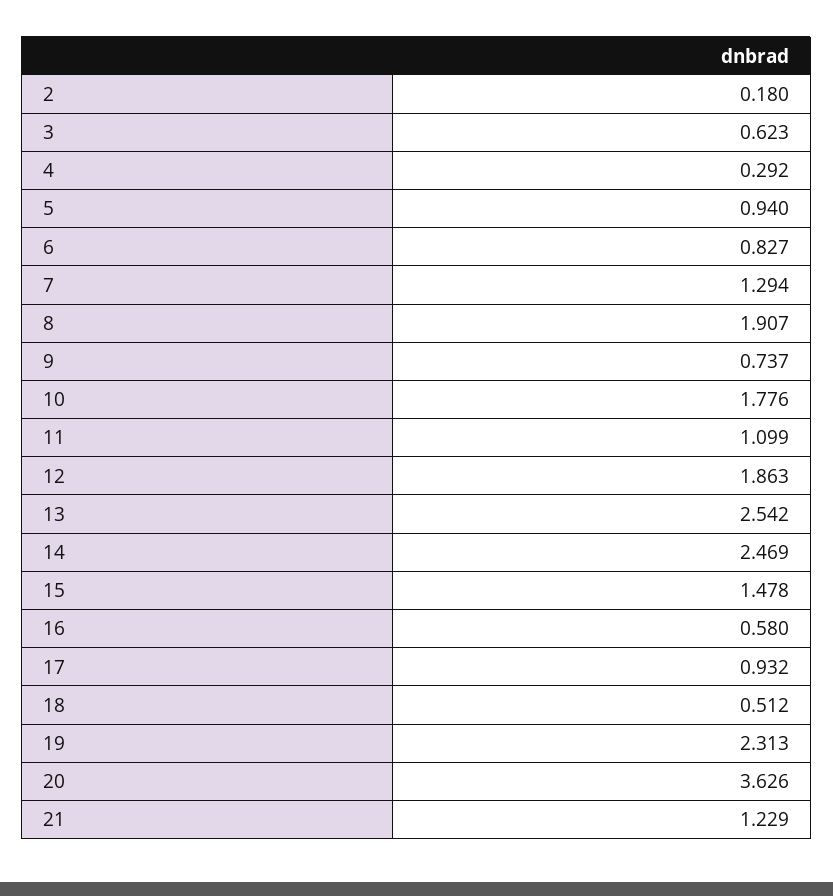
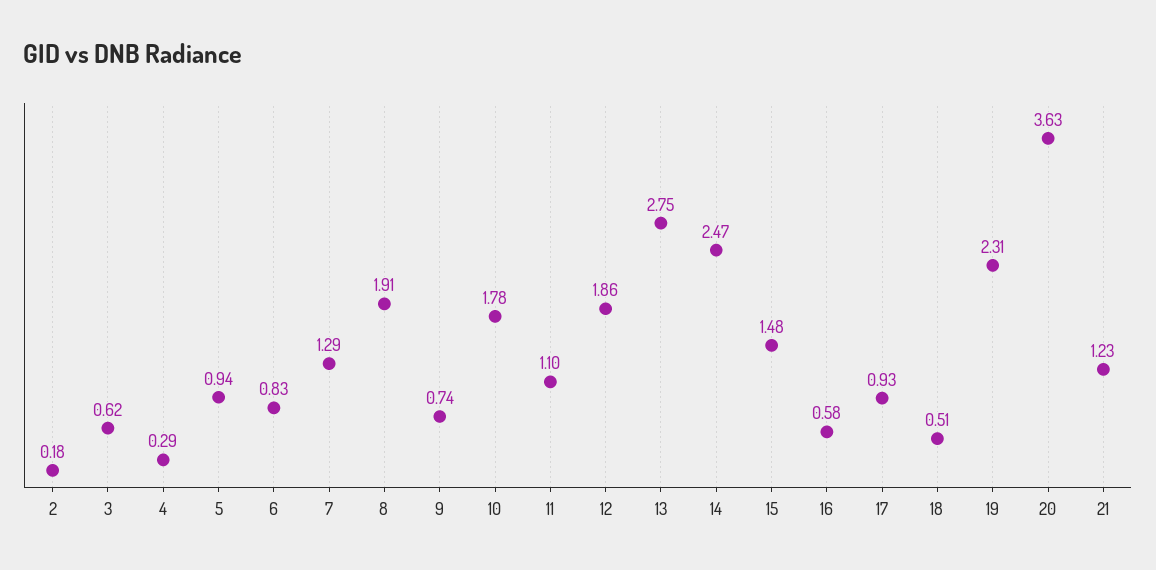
13: 2.542 -> 2.75

